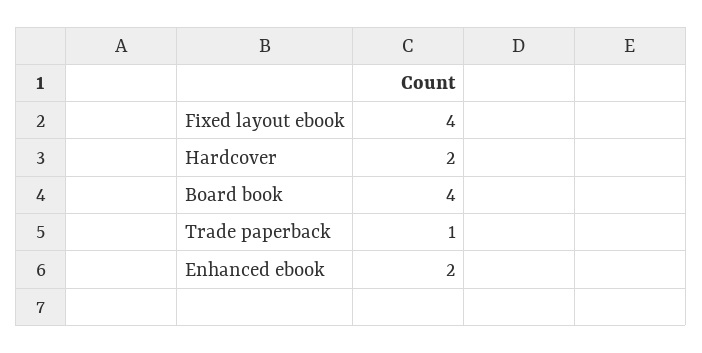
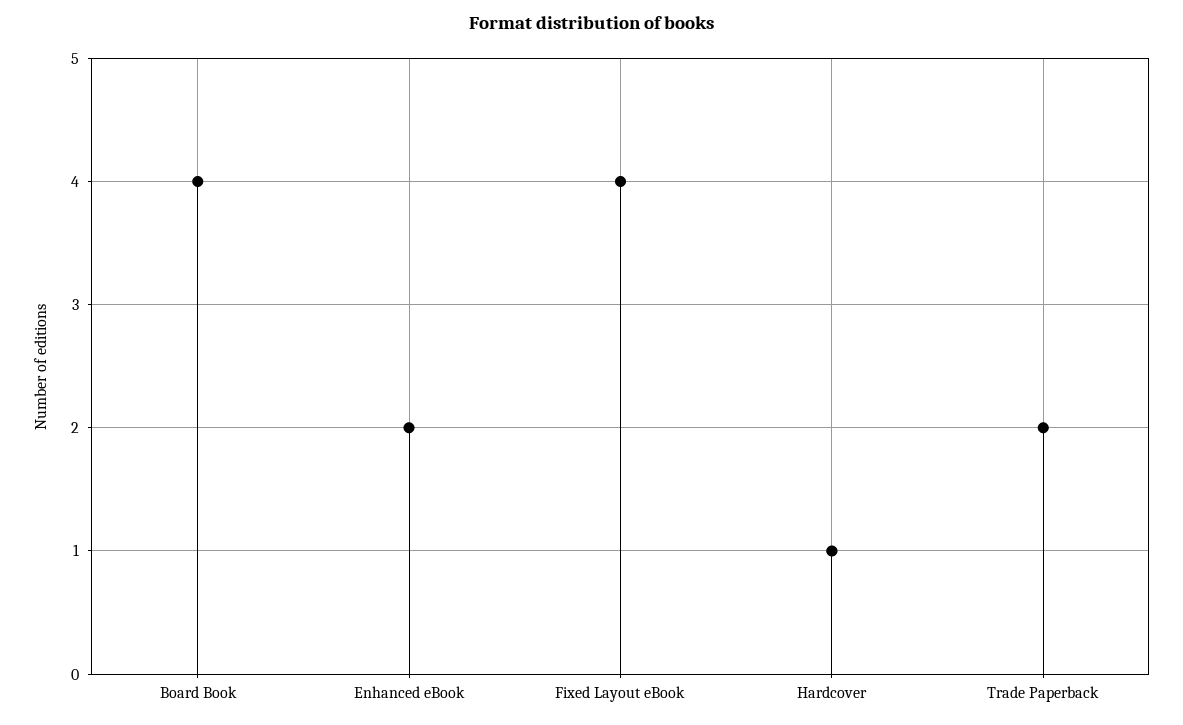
Hardcover: 2 -> 1
Trade paperback: 1 -> 2

